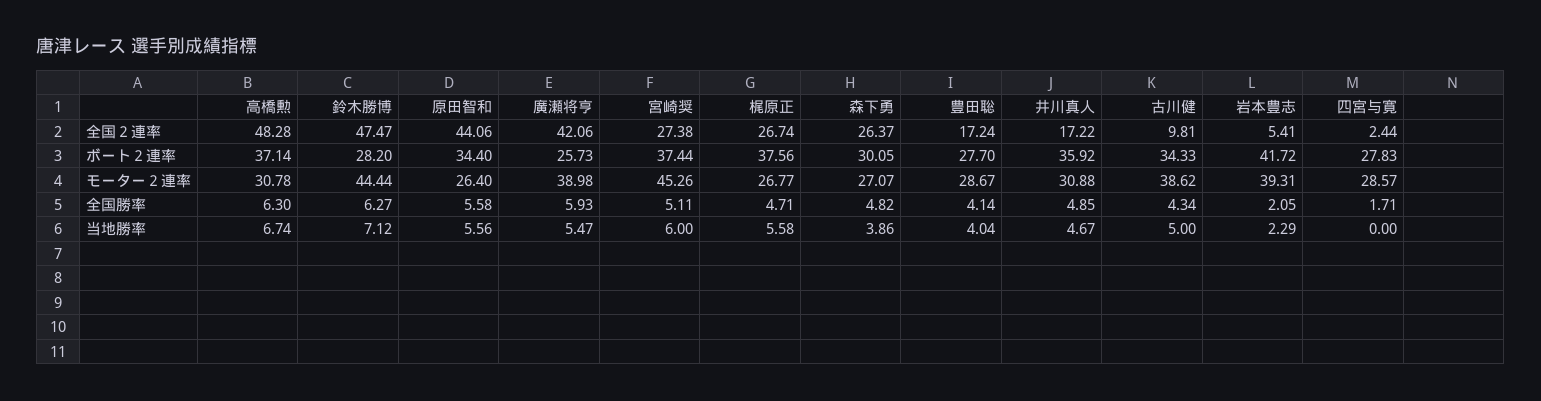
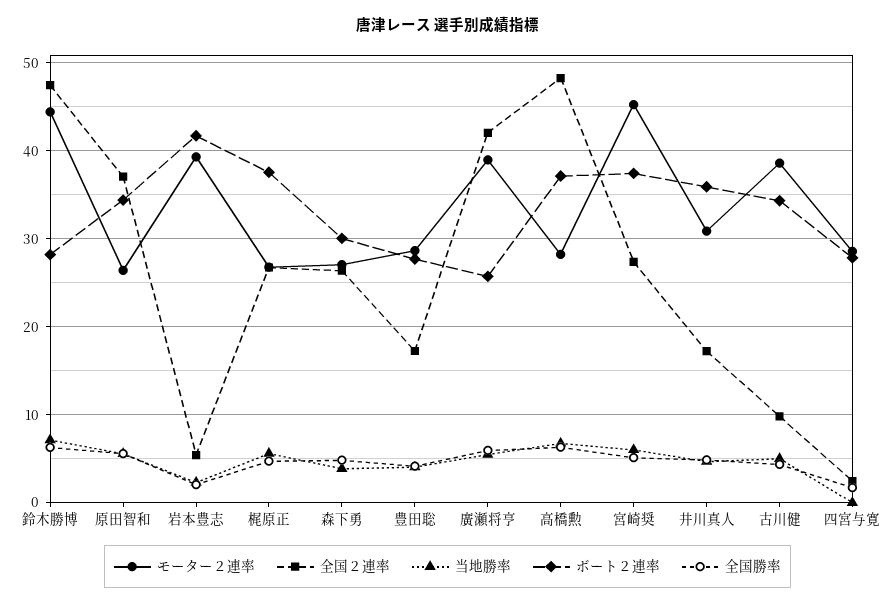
全国２連率, 原田智和: 44.06 -> 37
モーター２連率, 高橋勲: 30.78 -> 28

